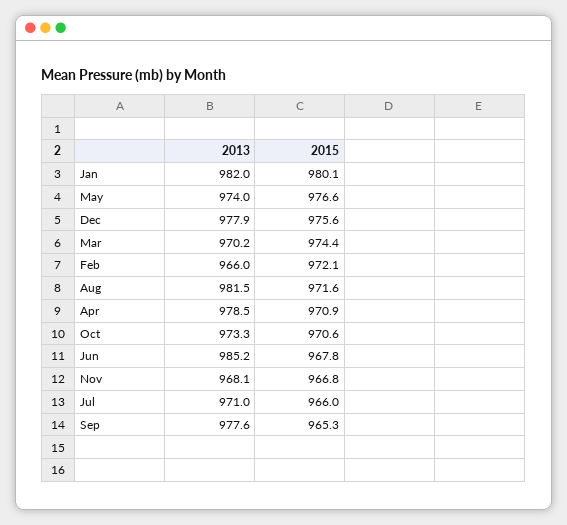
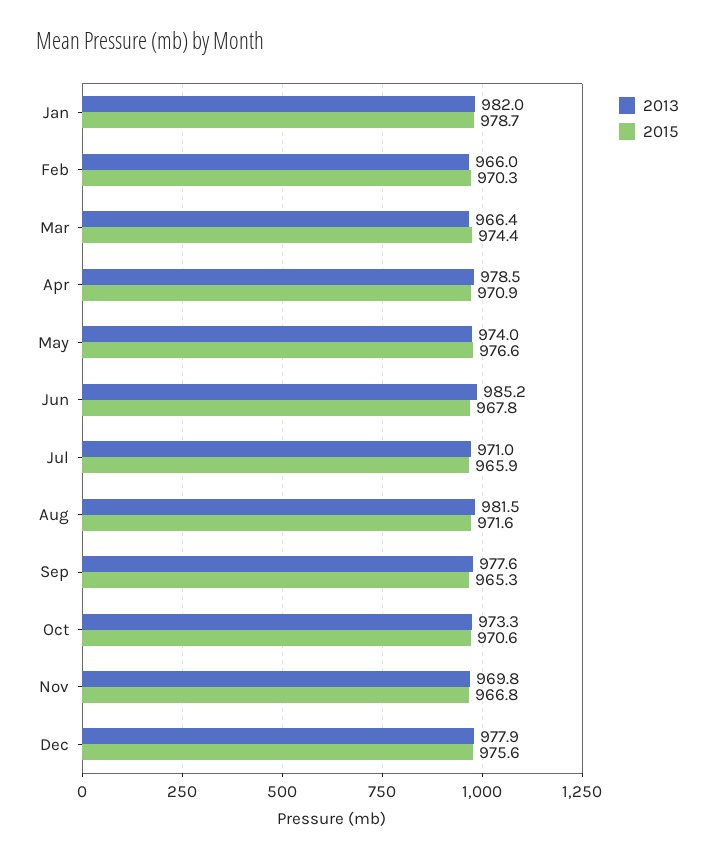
2015, Jan: 980.1 -> 978.7
2013, Mar: 970.2 -> 966.4
2015, Feb: 972.1 -> 970.3
2013, Nov: 968.1 -> 969.8
2015, Jul: 966 -> 965.9

